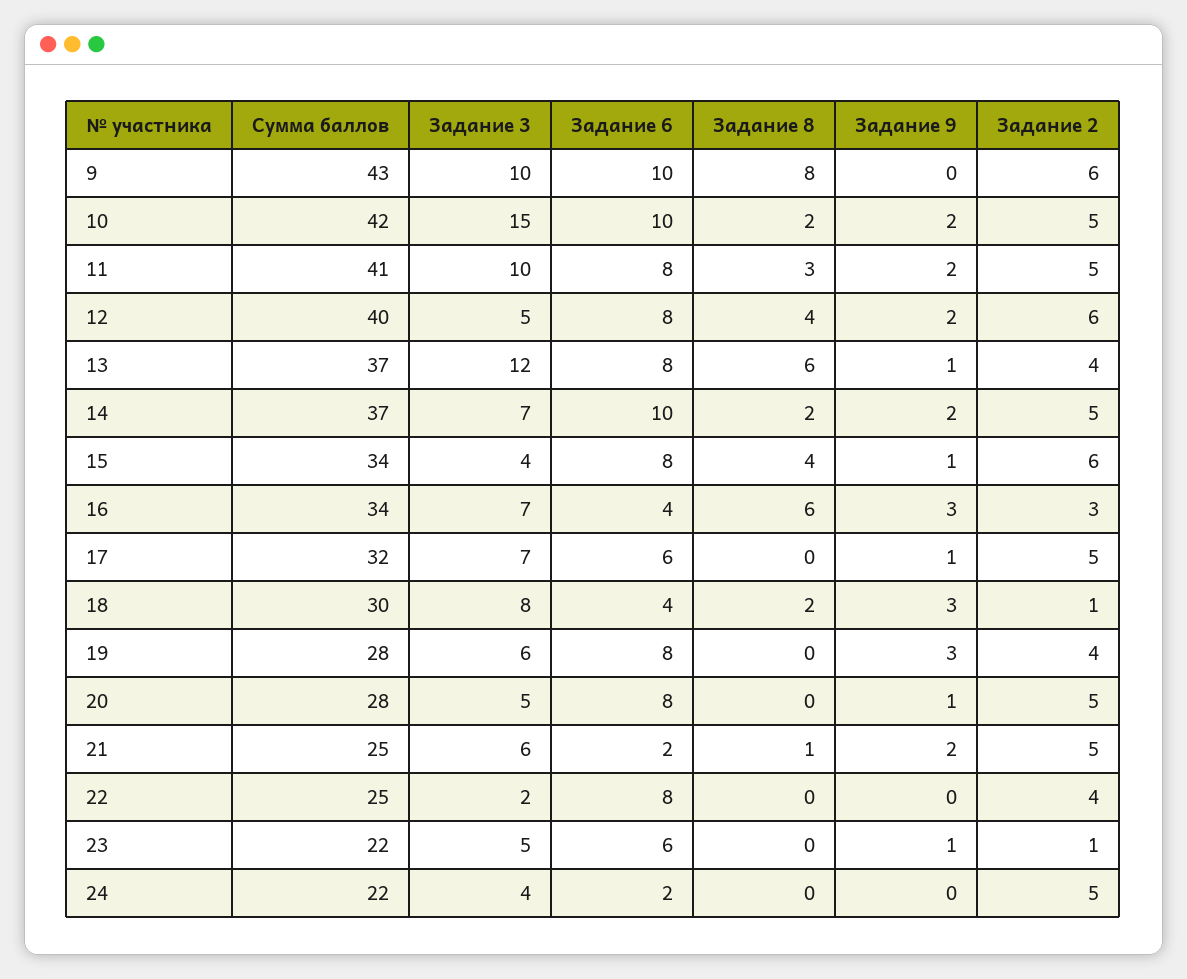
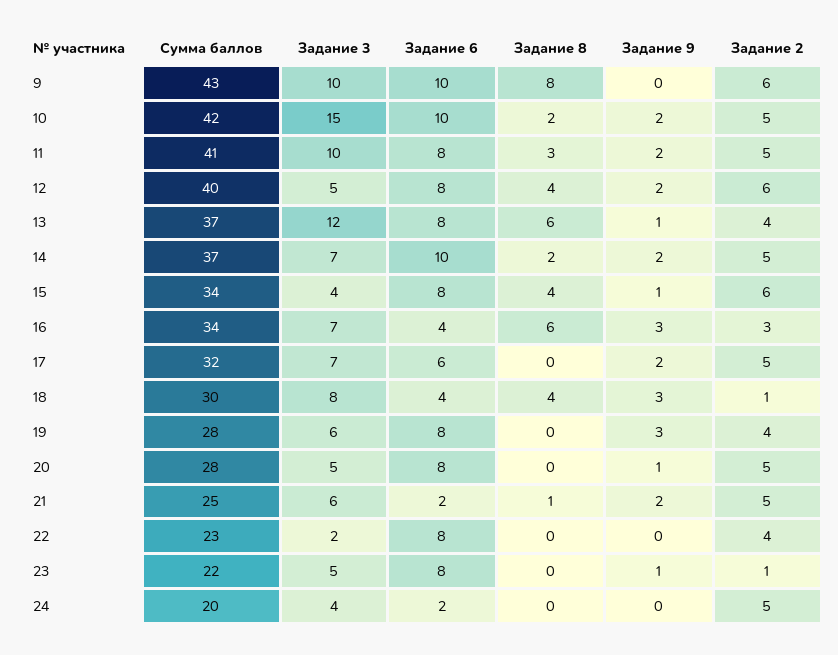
Задание 9, 17: 1 -> 2
Задание 8, 18: 2 -> 4
Сумма баллов, 22: 25 -> 23
Задание 6, 23: 6 -> 8
Сумма баллов, 24: 22 -> 20

